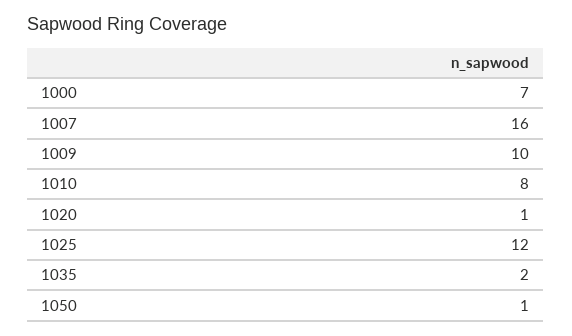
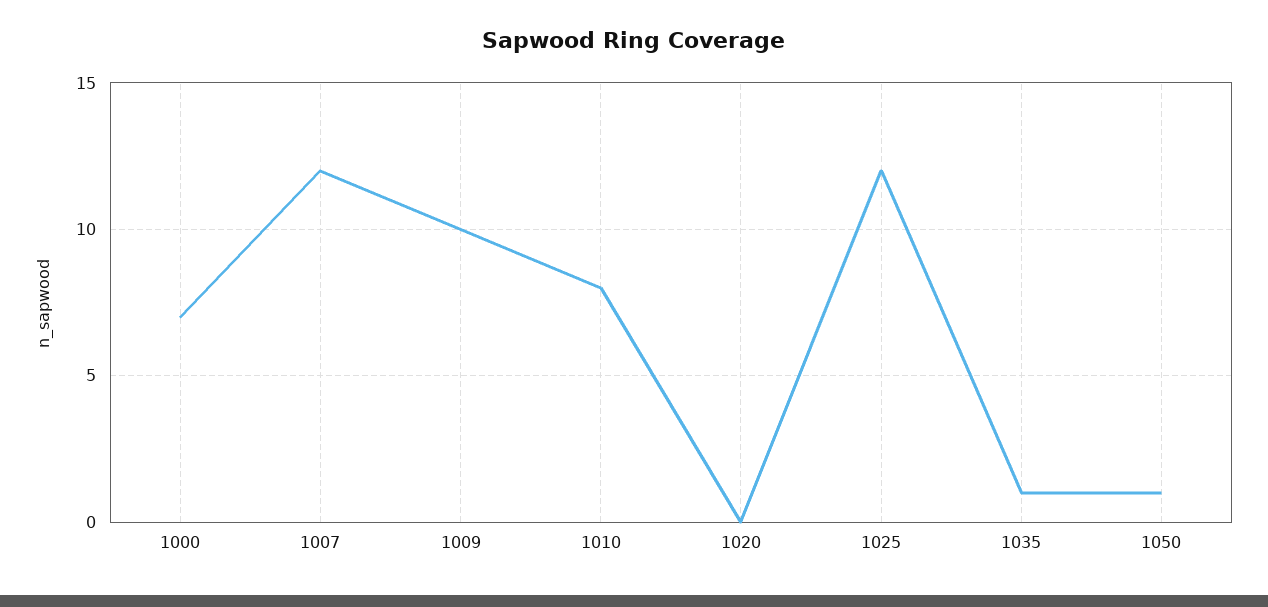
1007: 16 -> 12
1020: 1 -> 0
1035: 2 -> 1

